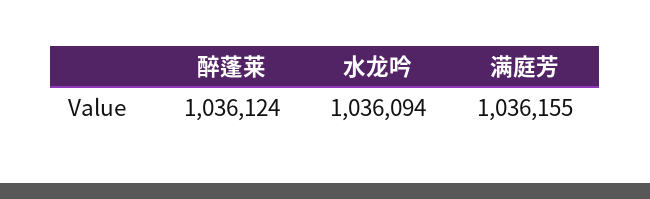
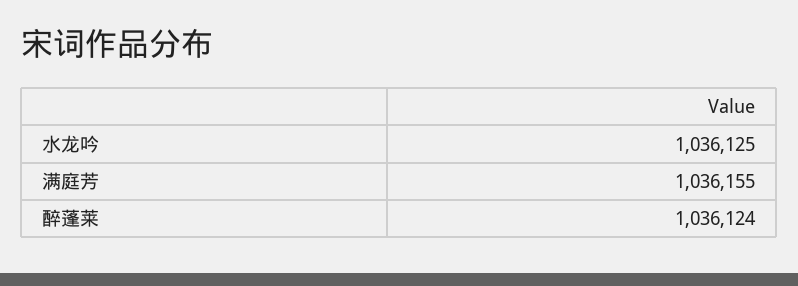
水龙吟: 1036094 -> 1036125

